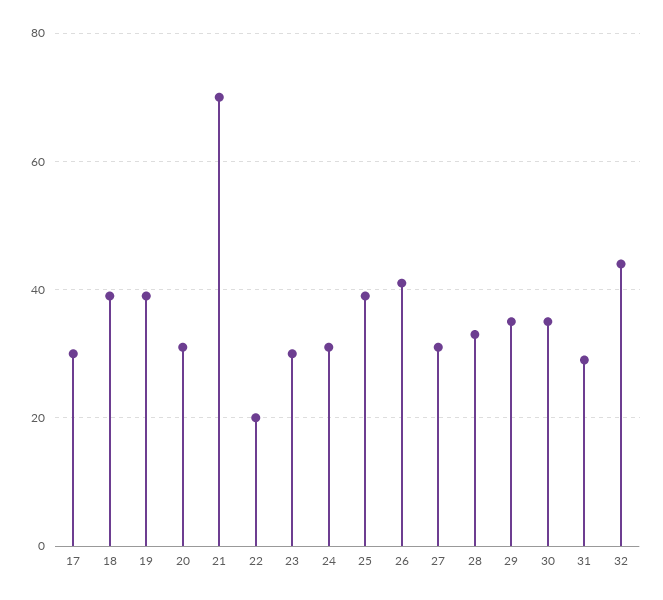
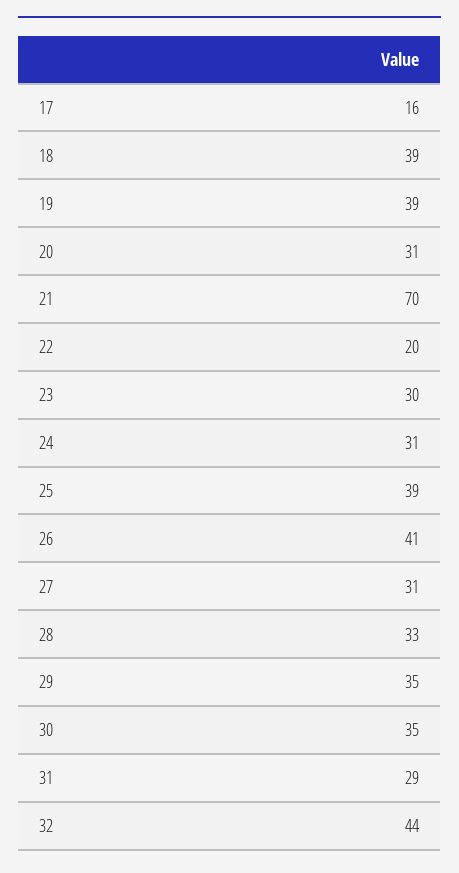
17: 30 -> 16

